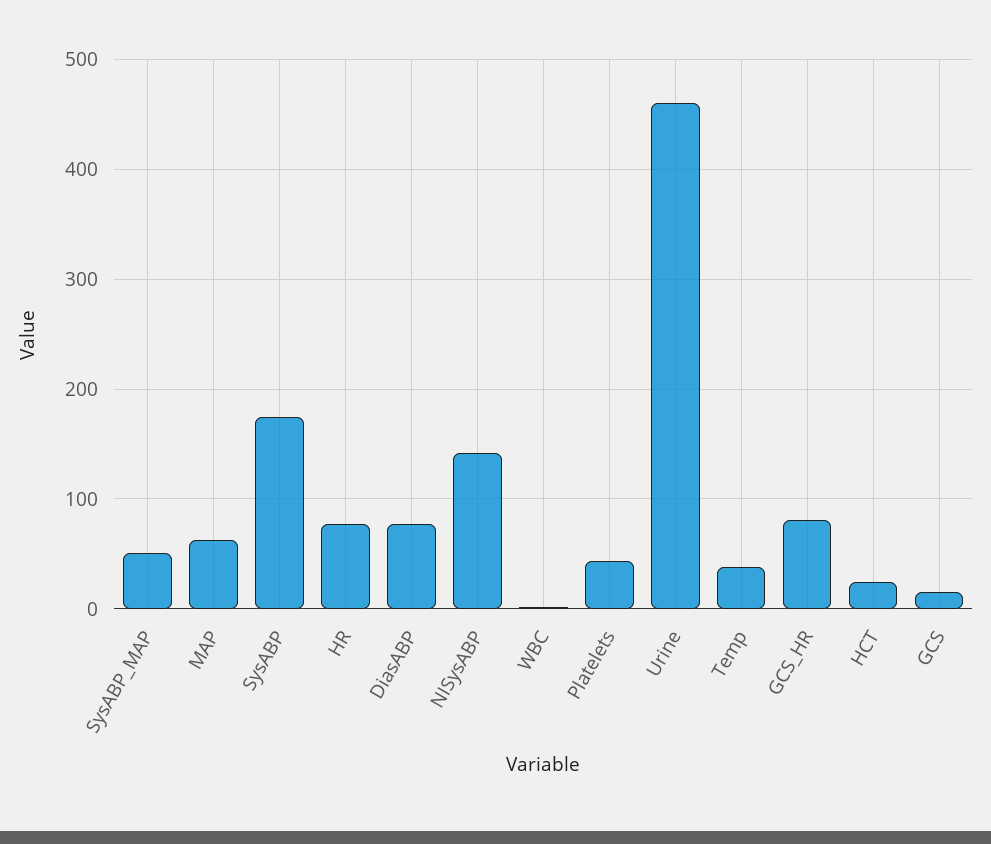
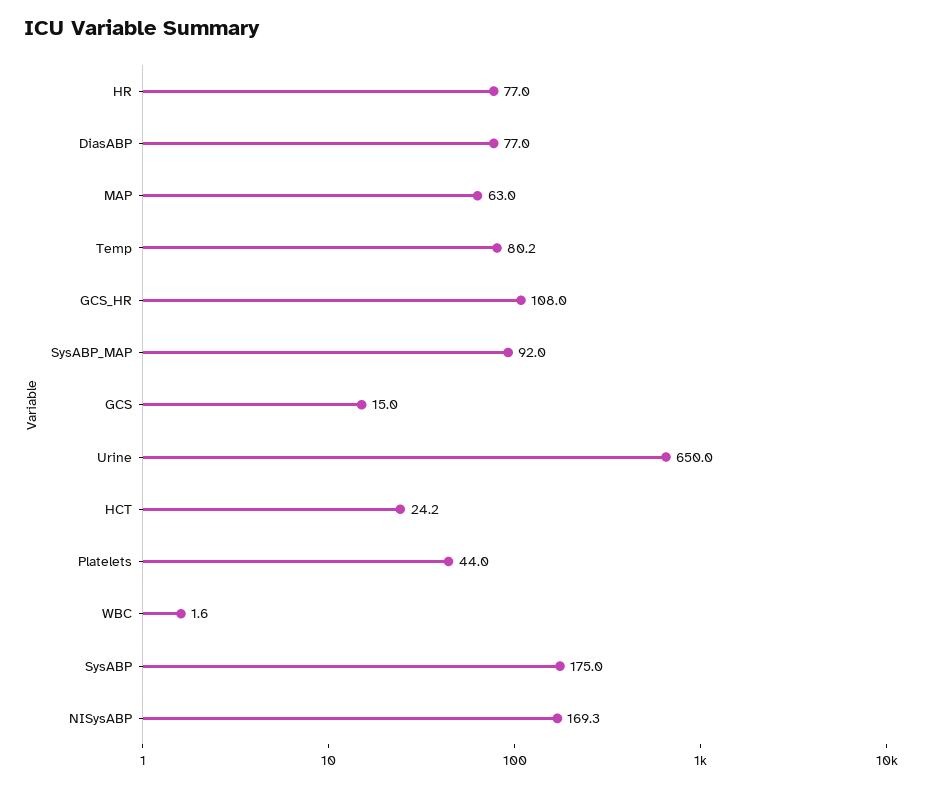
SysABP_MAP: 50 -> 92
NISysABP: 140 -> 169.3
Urine: 460 -> 650
Temp: 40 -> 80.2
GCS_HR: 80 -> 108

